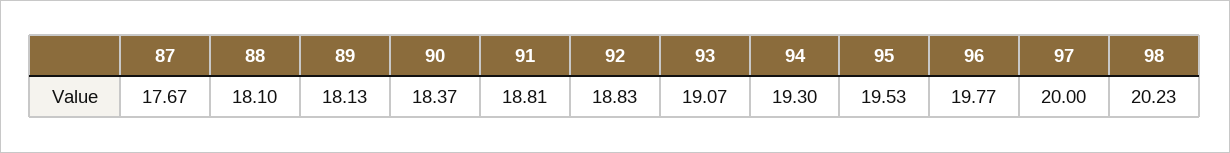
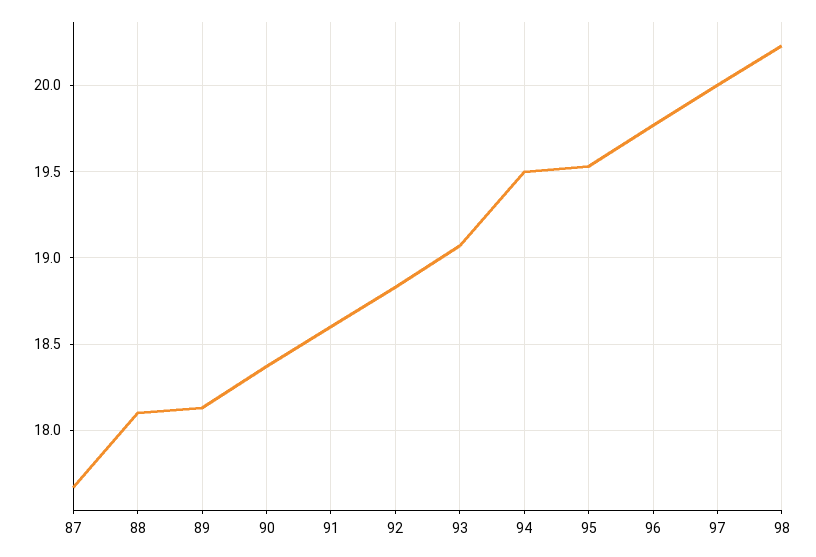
91: 18.81 -> 18.6
94: 19.3 -> 19.5

